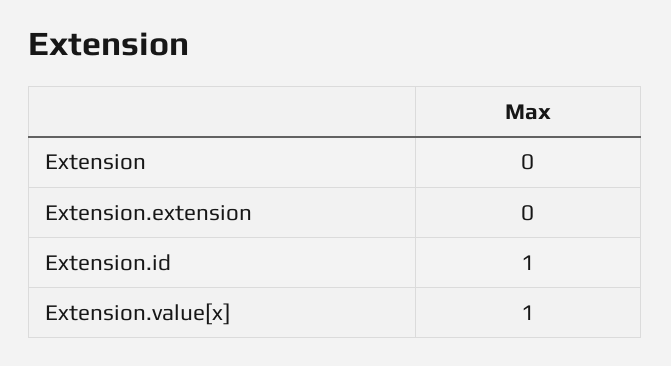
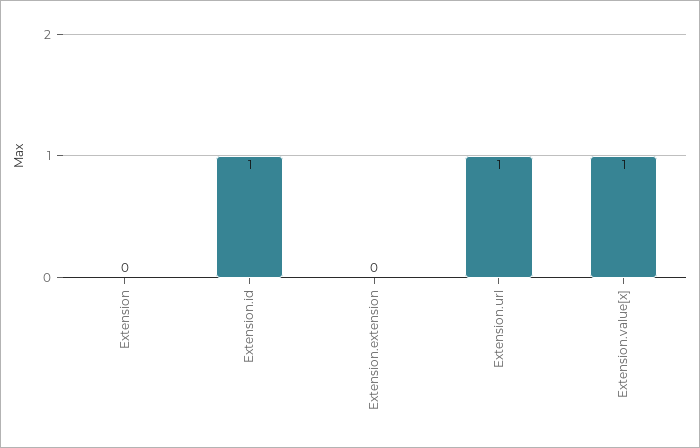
Extension.url: none -> 1

